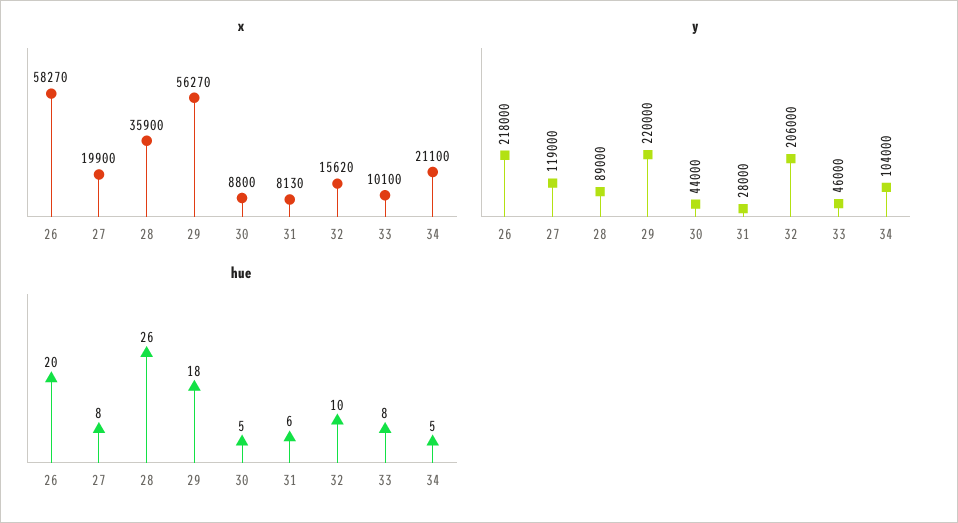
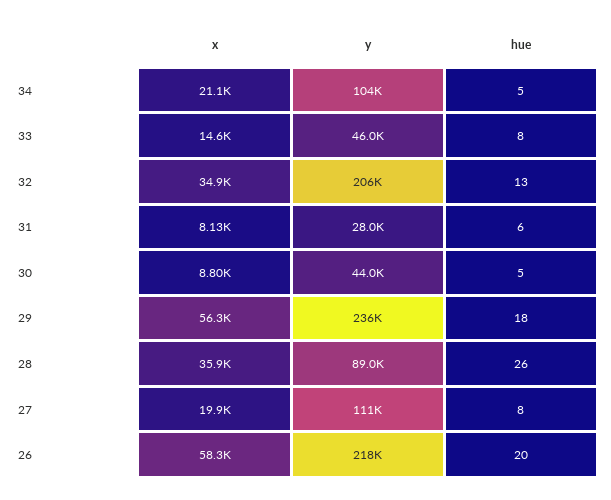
x, 32: 15620 -> 34900
x, 33: 10100 -> 14600
y, 27: 119000 -> 111000
y, 29: 220000 -> 236000
hue, 32: 10 -> 13

